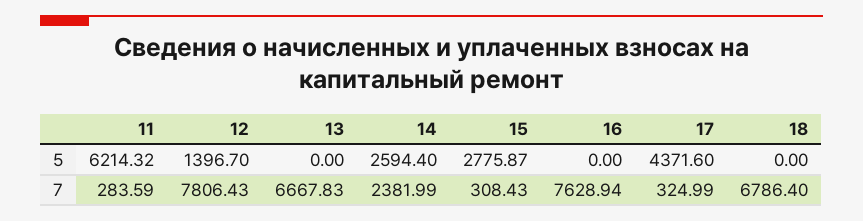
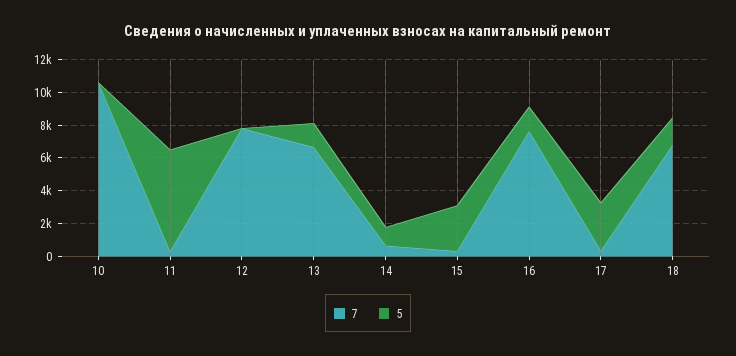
5, 12: 1396.7 -> 0
5, 13: 0 -> 1500
5, 14: 2594.4 -> 1000
5, 16: 0 -> 1500
5, 17: 4371.6 -> 3000
5, 18: 0 -> 1500
7, 14: 2381.99 -> 500
7, 10: none -> 10500
5, 10: none -> 0

